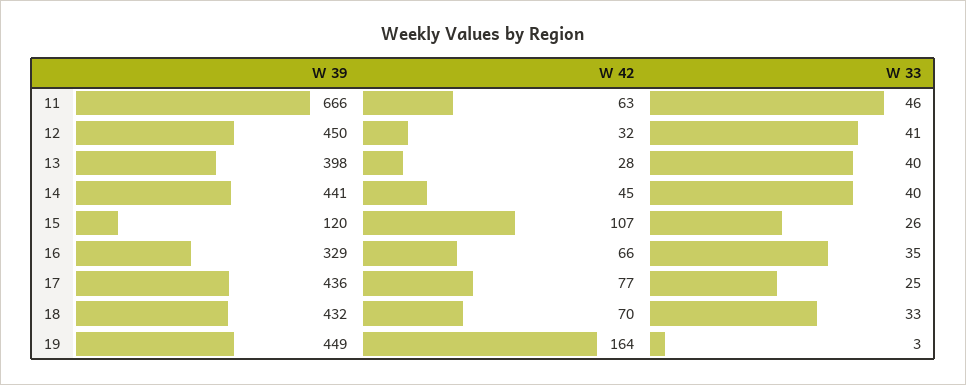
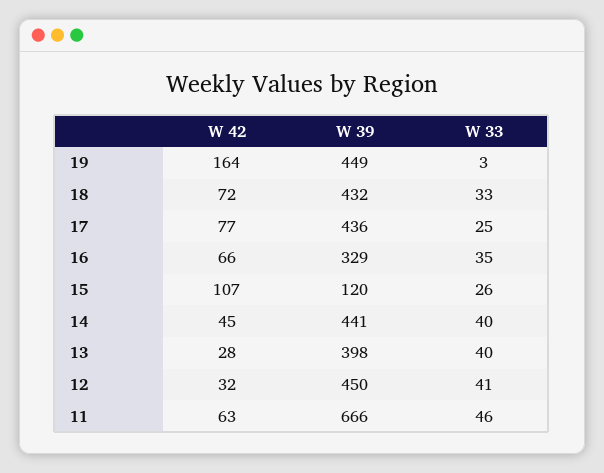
W 42, 18: 70 -> 72

